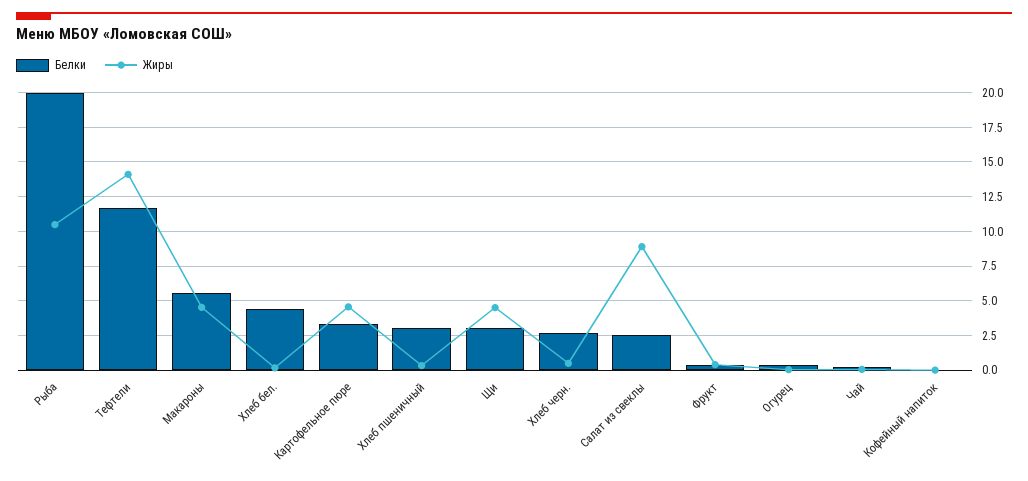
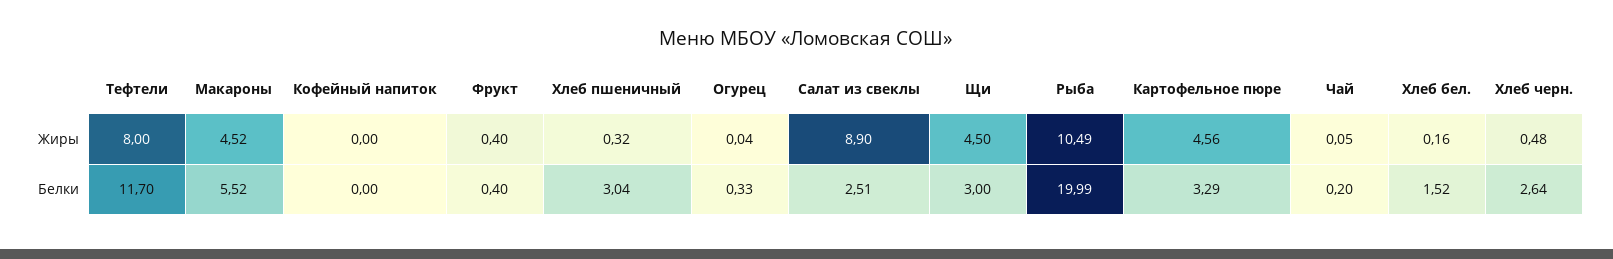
Жиры, Тефтели: 14 -> 8
Белки, Хлеб бел.: 4.5 -> 1.52

